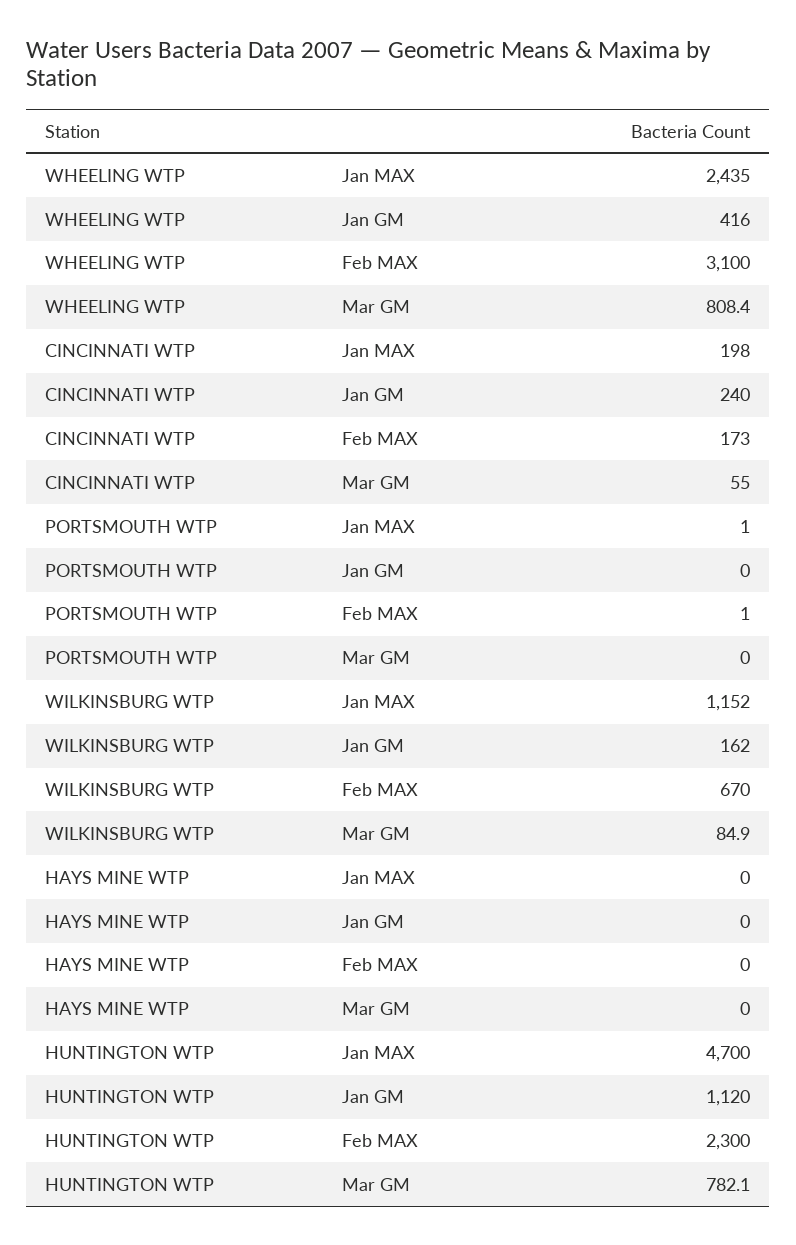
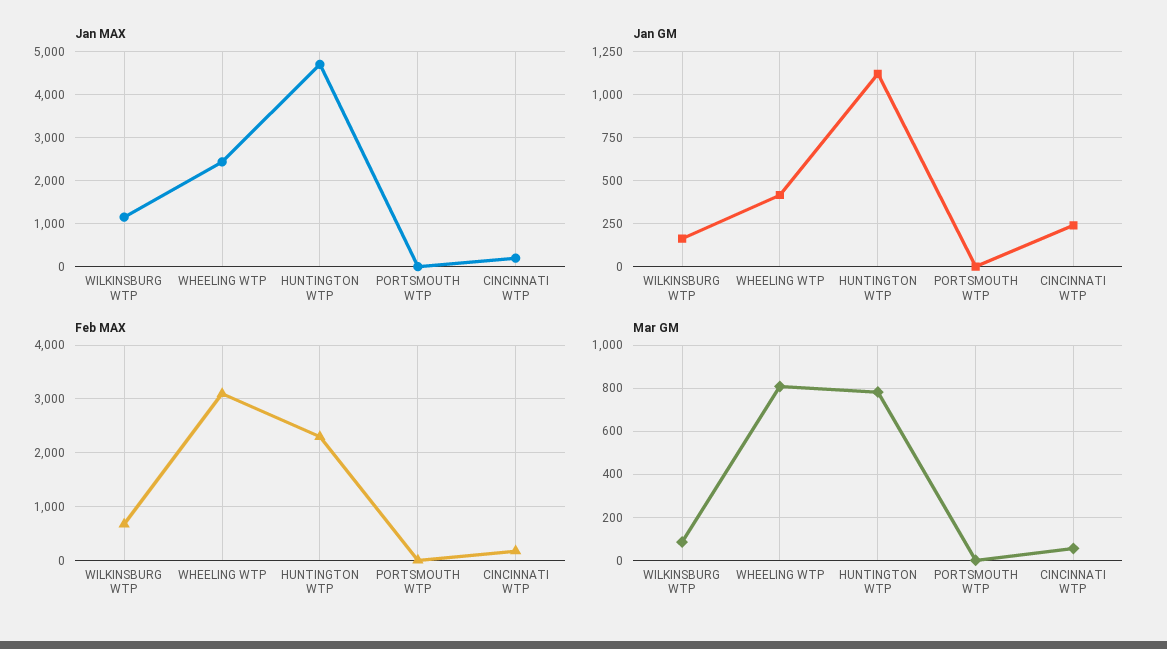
Jan MAX, HAYS MINE WTP: 0 -> none
Jan GM, HAYS MINE WTP: 0 -> none
Feb MAX, HAYS MINE WTP: 0 -> none
Mar GM, HAYS MINE WTP: 0 -> none

